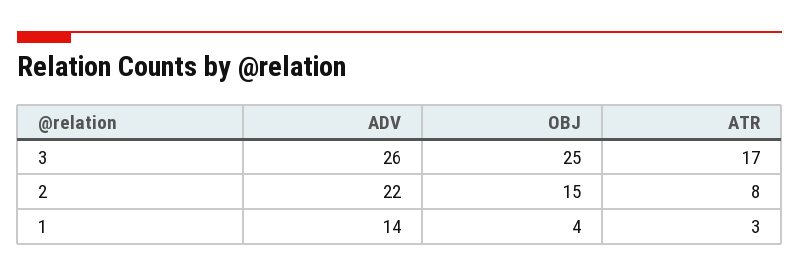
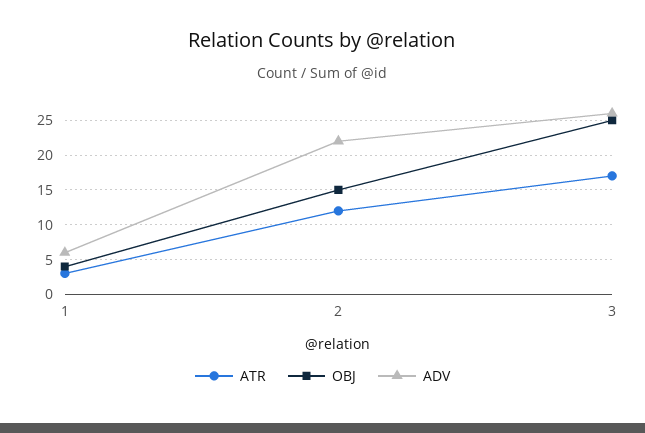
ATR, 2: 8 -> 12
ADV, 1: 14 -> 6

